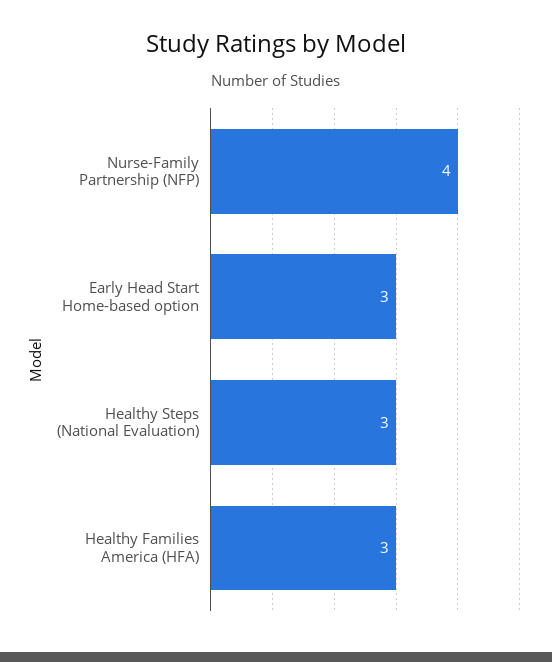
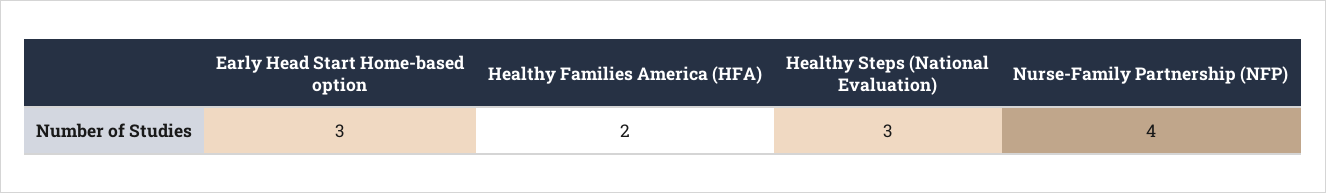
Healthy Families America (HFA): 3 -> 2

